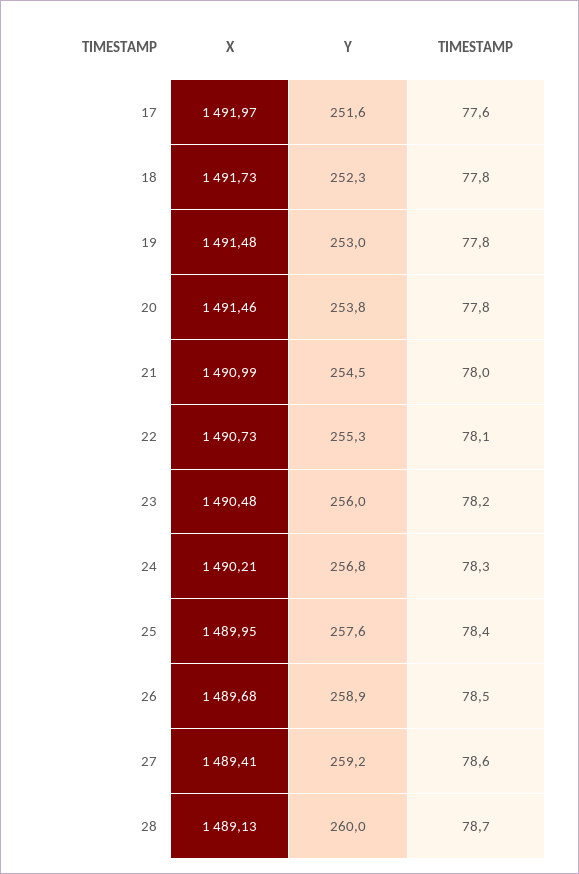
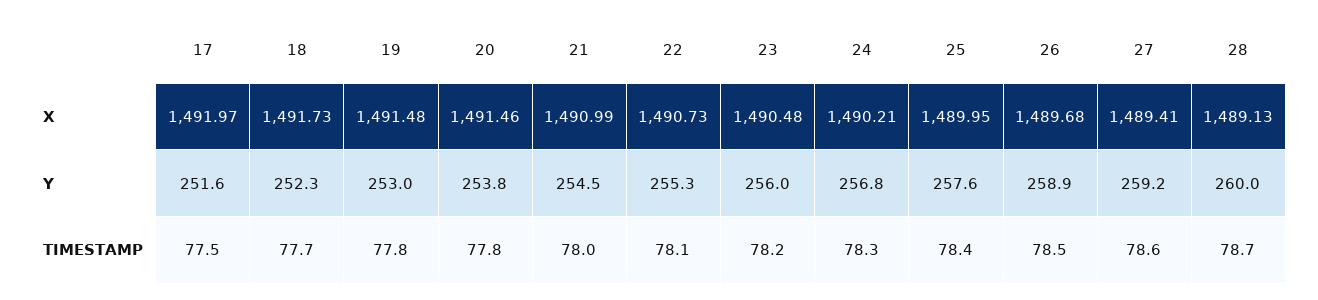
TIMESTAMP, 17: 77.6 -> 77.5
TIMESTAMP, 18: 77.8 -> 77.7

